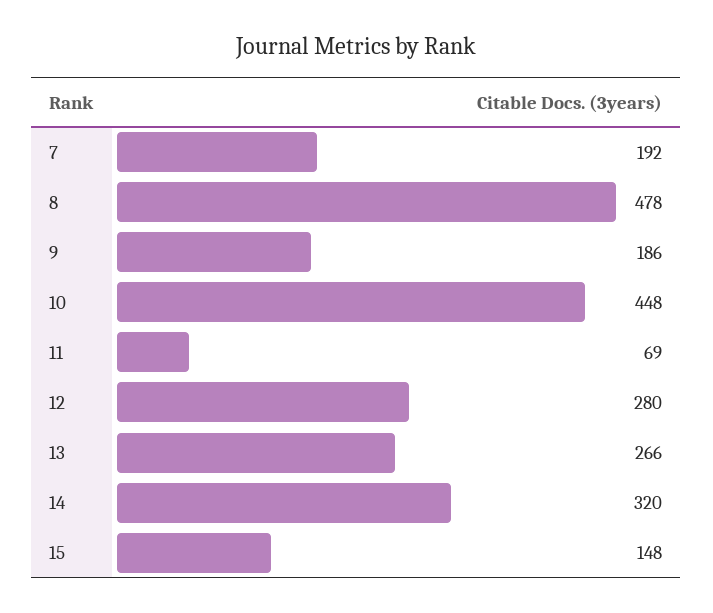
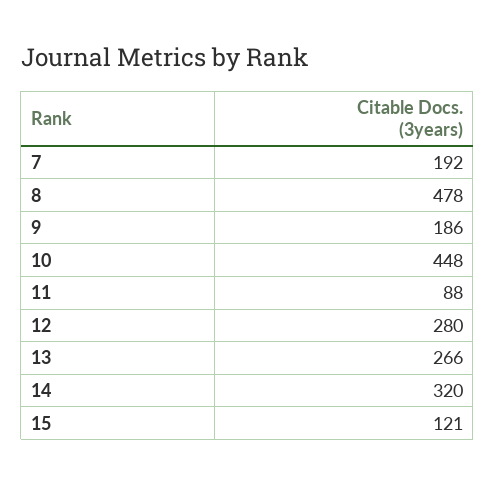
11: 69 -> 88
15: 148 -> 121

